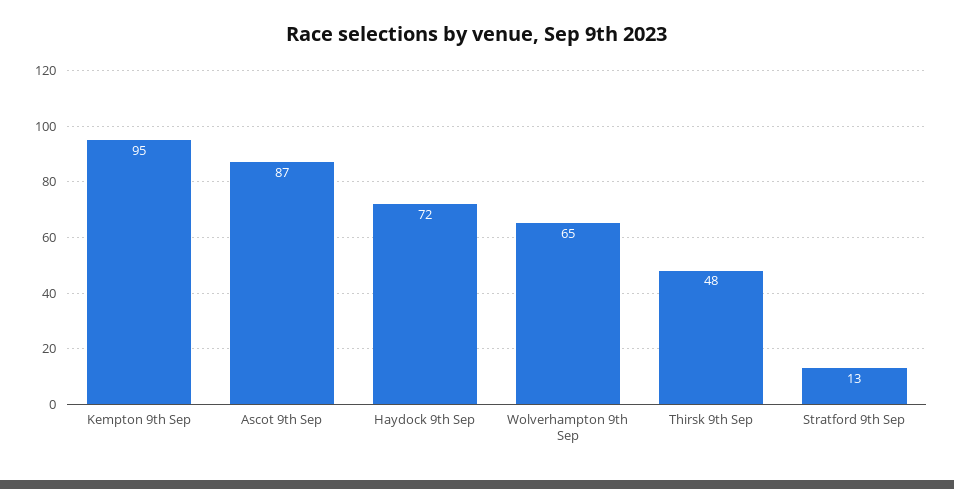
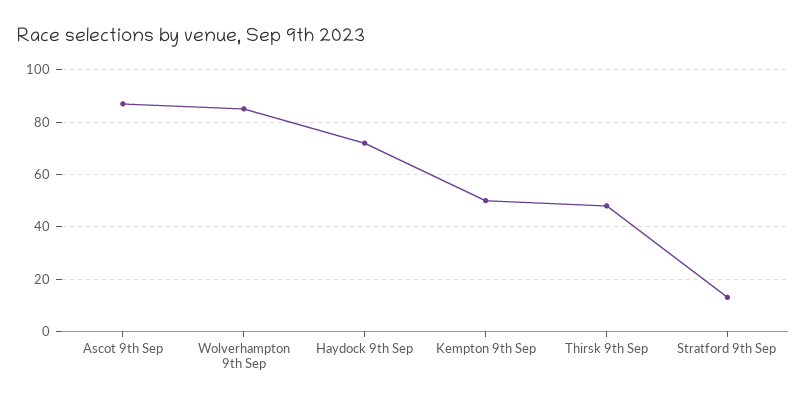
Kempton 9th Sep: 95 -> 50
Wolverhampton 9th Sep: 65 -> 85

